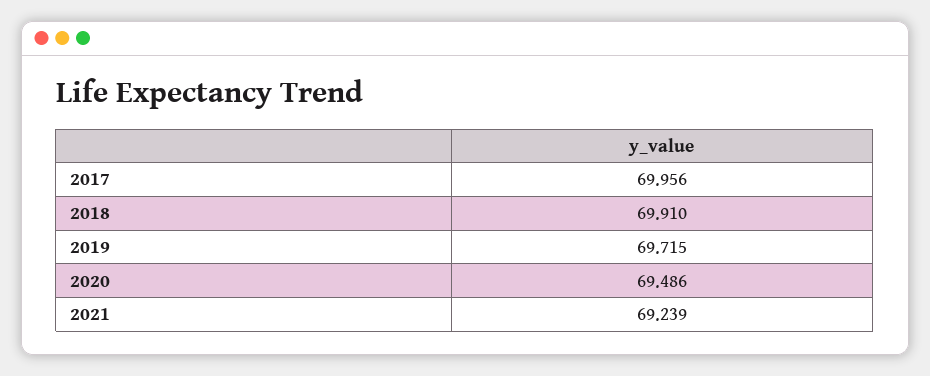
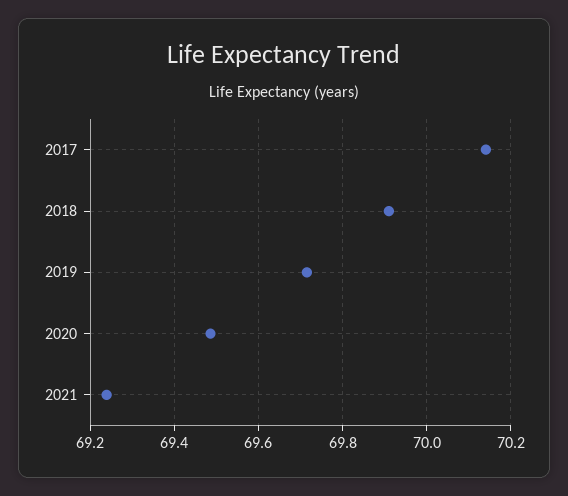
2017: 69.956 -> 70.14

